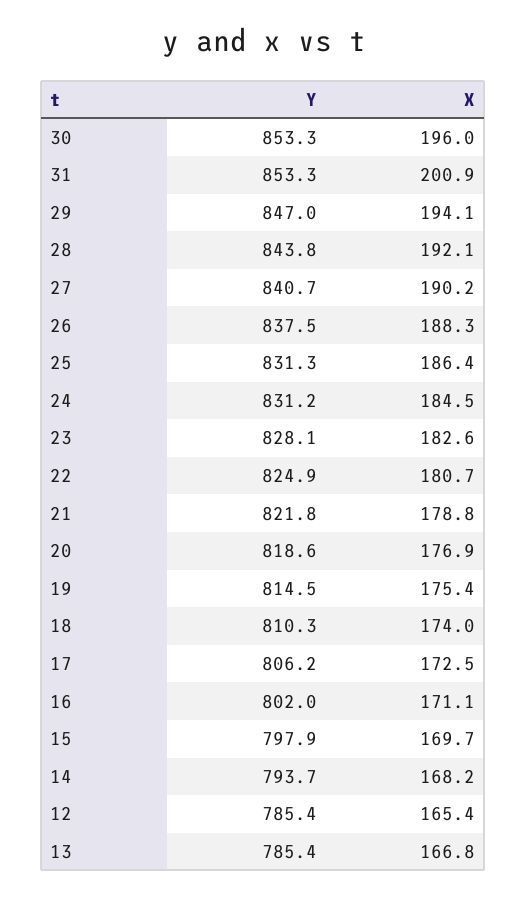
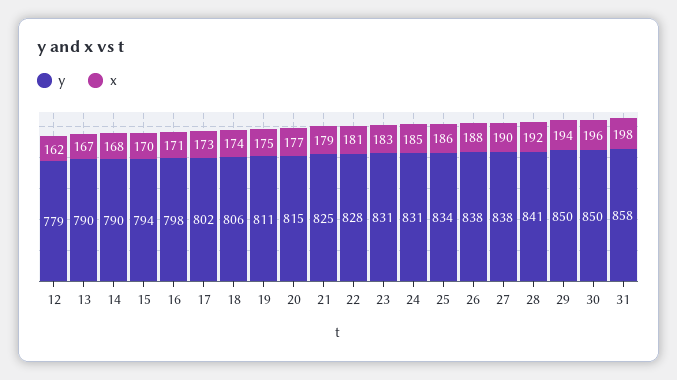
Y, 30: 853.3 -> 850
Y, 31: 853.3 -> 858
X, 31: 200.9 -> 198
Y, 29: 847 -> 850
Y, 28: 843.8 -> 841
Y, 27: 840.7 -> 838
Y, 25: 831.3 -> 834
Y, 23: 828.1 -> 831
Y, 22: 824.9 -> 828
Y, 21: 821.8 -> 825
Y, 20: 818.6 -> 815
Y, 19: 814.5 -> 811
Y, 18: 810.3 -> 806
Y, 17: 806.2 -> 802
Y, 16: 802 -> 798
Y, 15: 797.9 -> 794
Y, 14: 793.7 -> 790
Y, 12: 785.4 -> 779
X, 12: 165.4 -> 162
Y, 13: 785.4 -> 790

